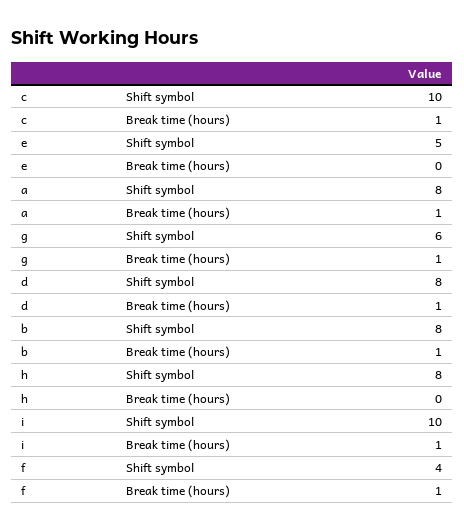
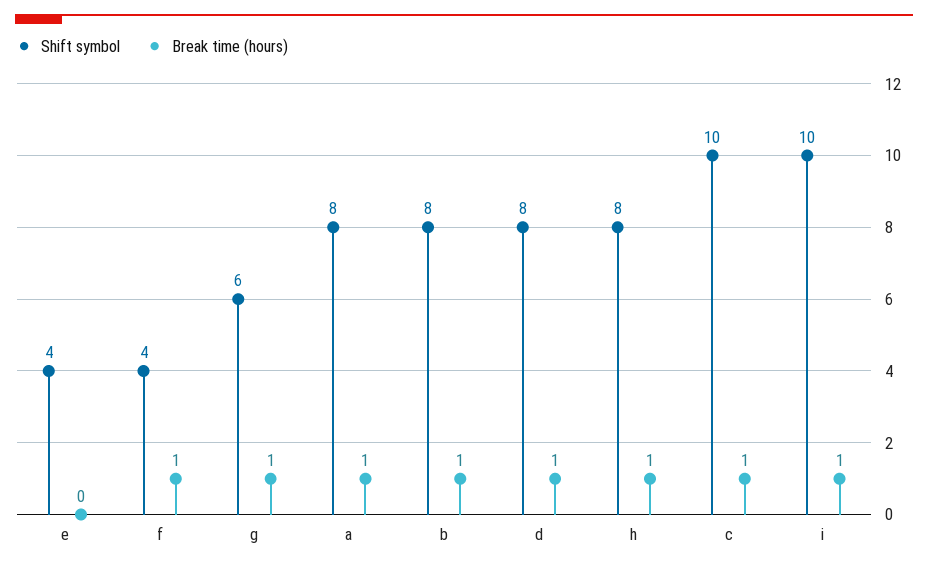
Shift symbol, e: 5 -> 4
Break time (hours), h: 0 -> 1

